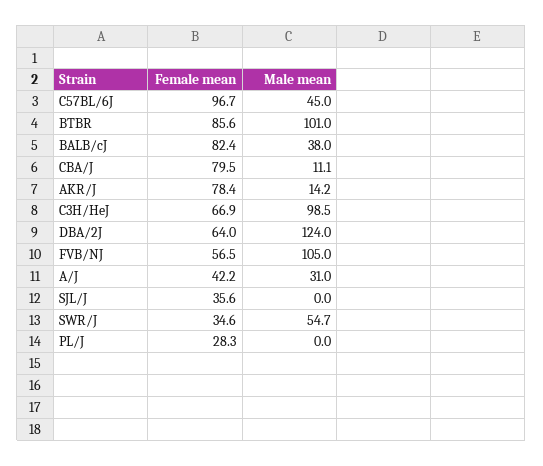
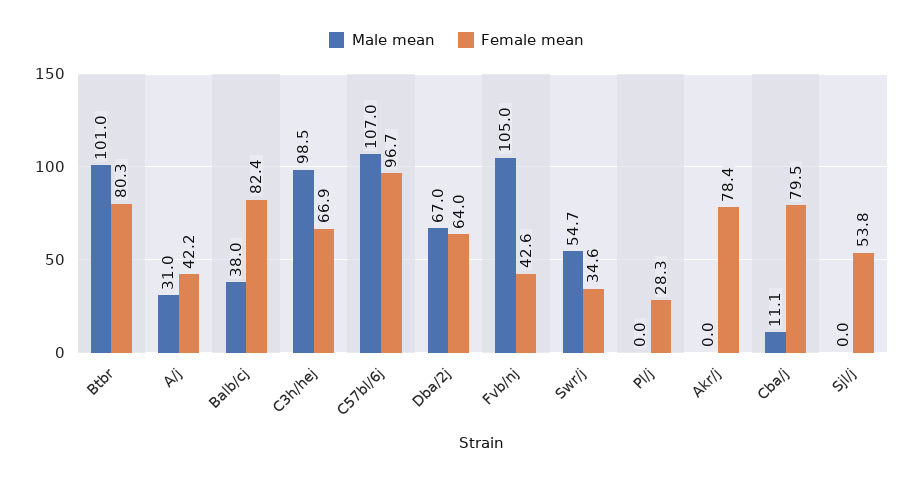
Male mean, C57BL/6J: 45 -> 107
Female mean, BTBR: 85.6 -> 80.3
Male mean, AKR/J: 14.2 -> 0
Male mean, DBA/2J: 124 -> 67
Female mean, FVB/NJ: 56.5 -> 42.6
Female mean, SJL/J: 35.6 -> 53.8

